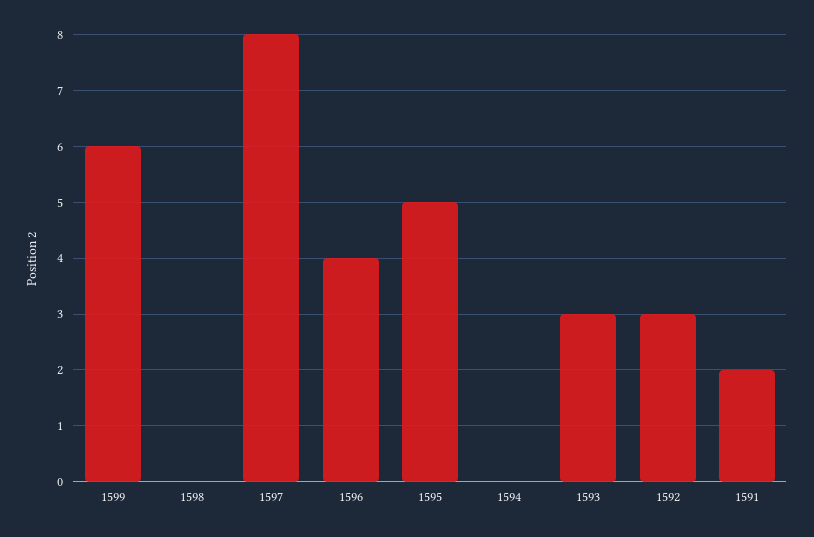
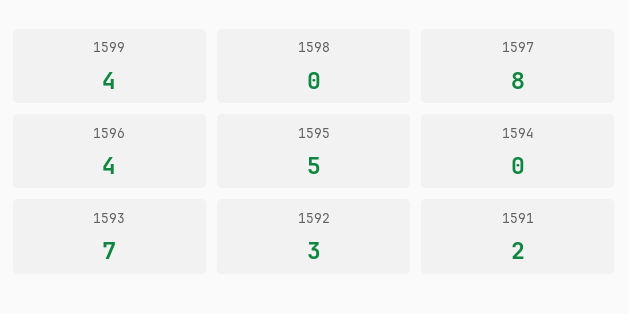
1599: 6 -> 4
1593: 3 -> 7

